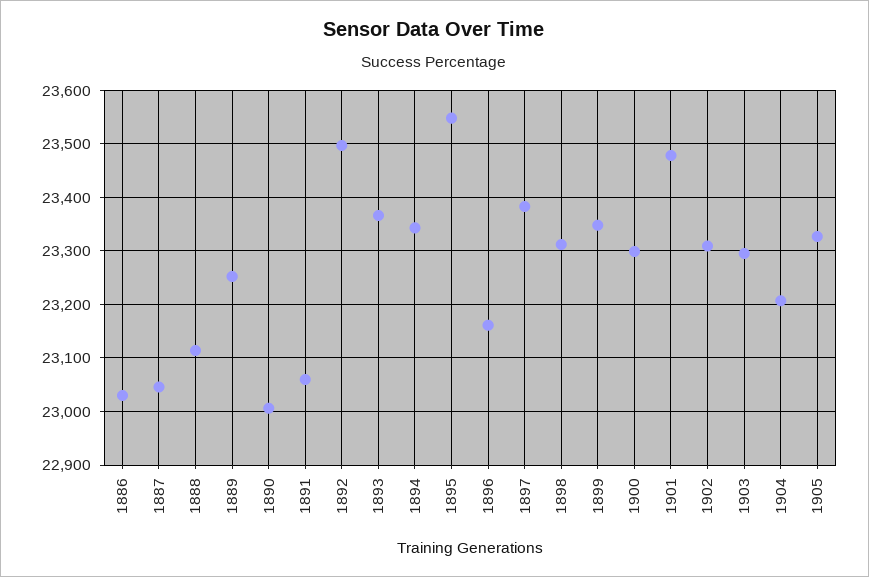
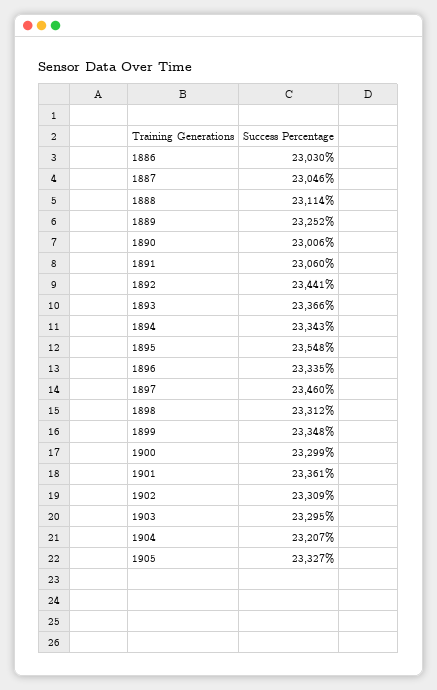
1892: 23500 -> 23441
1896: 23160 -> 23335
1897: 23380 -> 23460
1901: 23480 -> 23361

